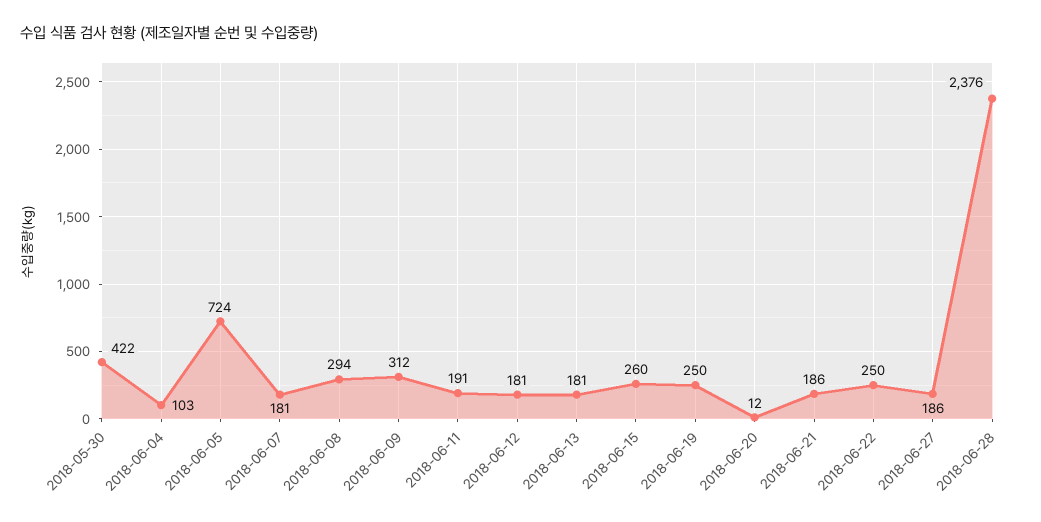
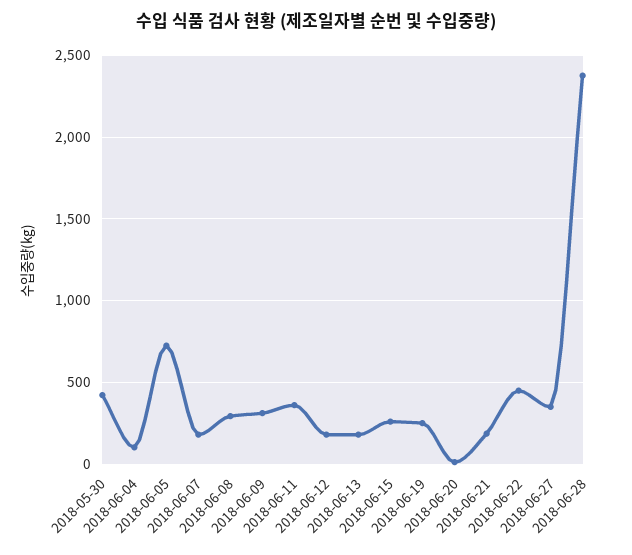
2018-06-11: 191 -> 350
2018-06-22: 250 -> 450
2018-06-27: 186 -> 350

